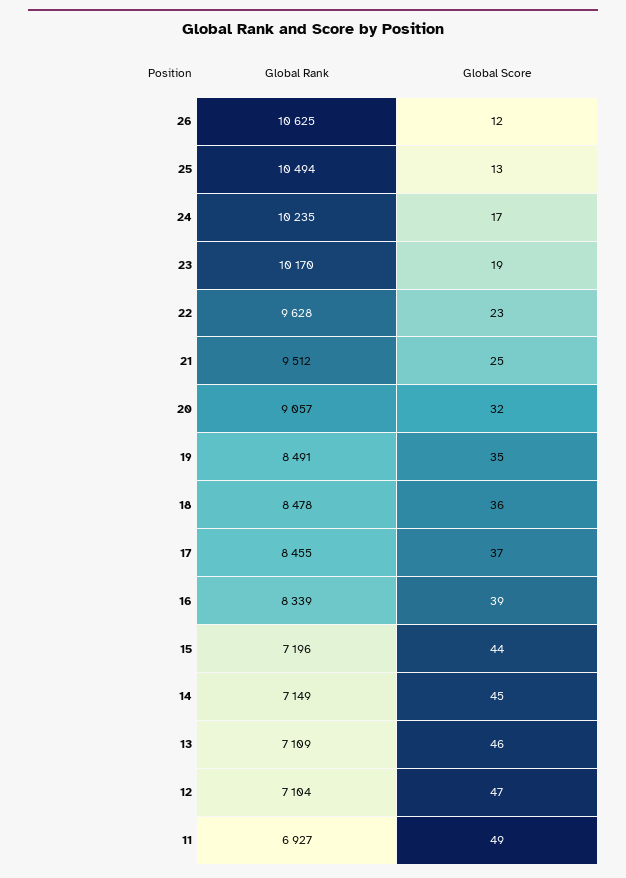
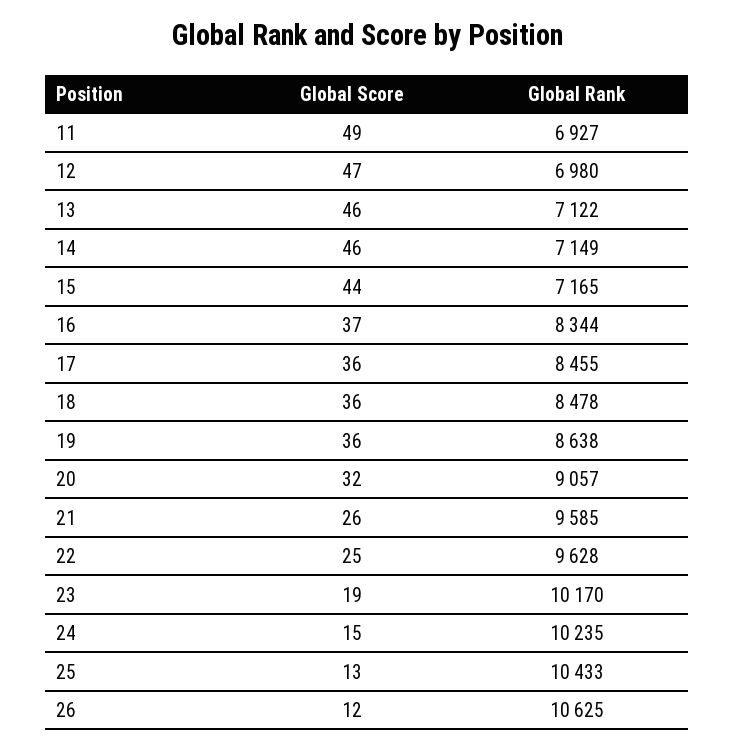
Global Rank, 25: 10494 -> 10433
Global Score, 24: 17 -> 15
Global Score, 22: 23 -> 25
Global Rank, 21: 9512 -> 9585
Global Score, 21: 25 -> 26
Global Rank, 19: 8491 -> 8638
Global Score, 19: 35 -> 36
Global Score, 17: 37 -> 36
Global Rank, 16: 8339 -> 8344
Global Score, 16: 39 -> 37
Global Rank, 15: 7196 -> 7165
Global Score, 14: 45 -> 46
Global Rank, 13: 7109 -> 7122
Global Rank, 12: 7104 -> 6980

